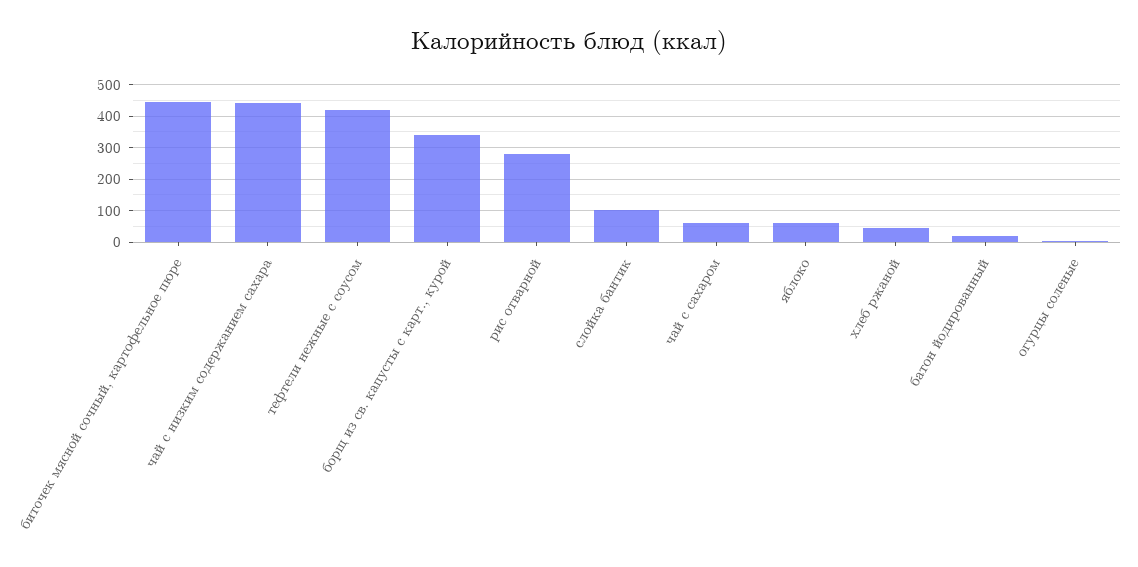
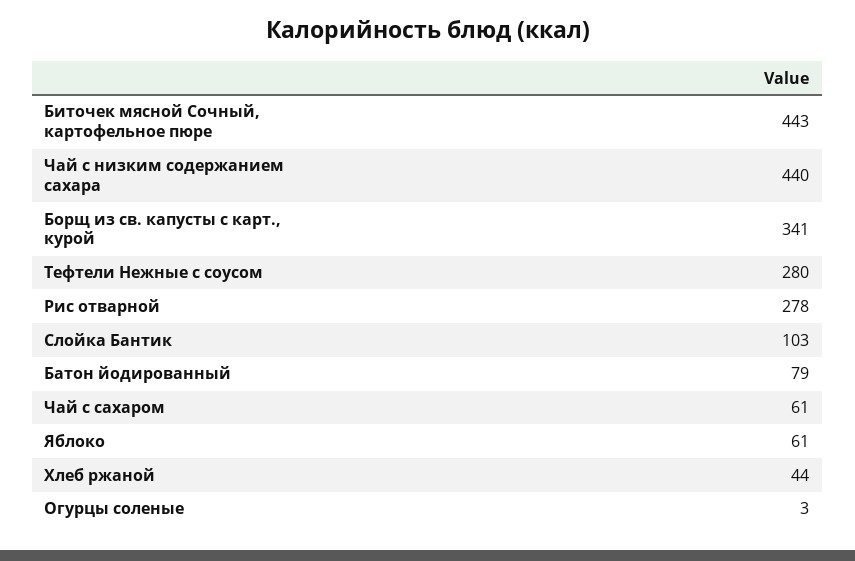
тефтели нежные с соусом: 420 -> 280
батон йодированный: 20 -> 79

